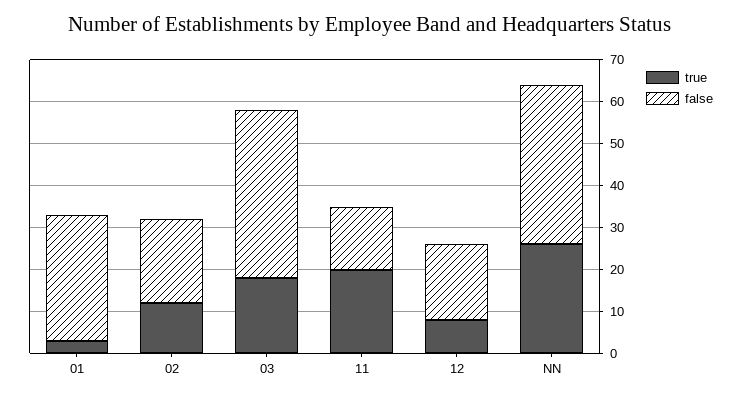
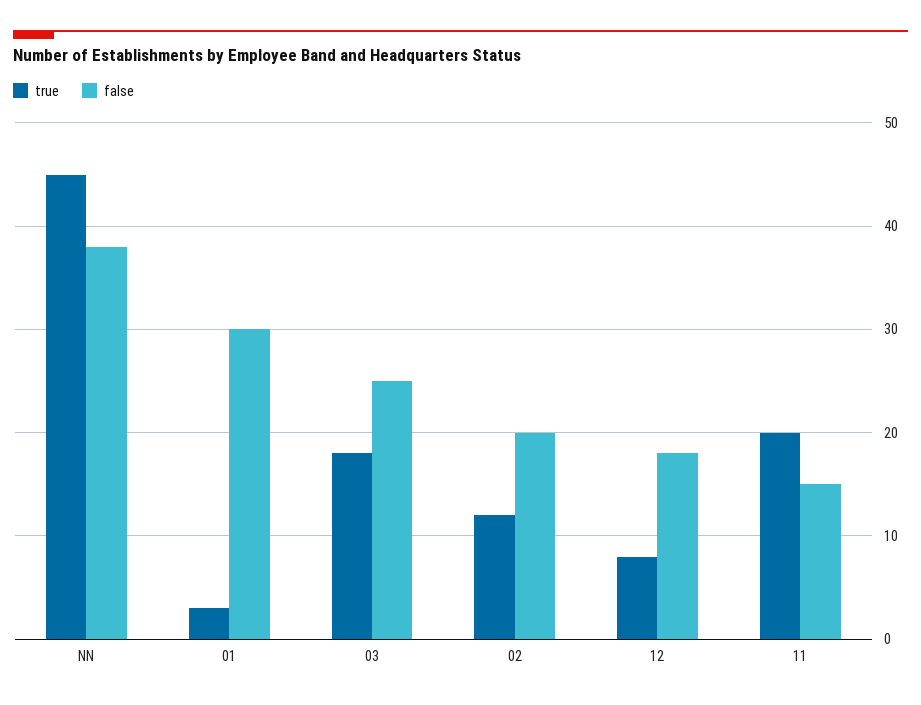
false, 03: 40 -> 25
true, NN: 25 -> 45

